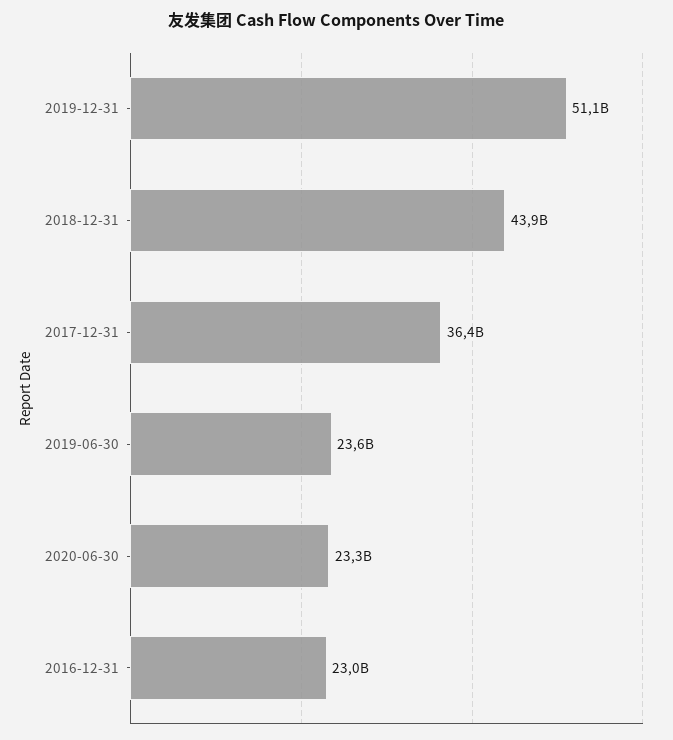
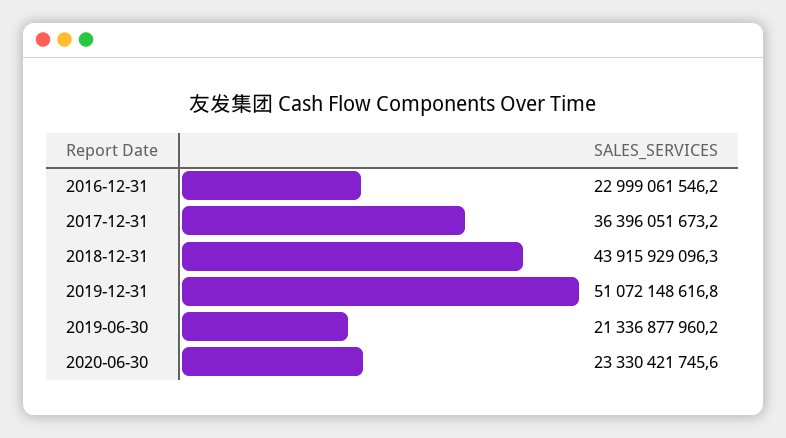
2019-06-30: 23600000000 -> 21336877960.2

